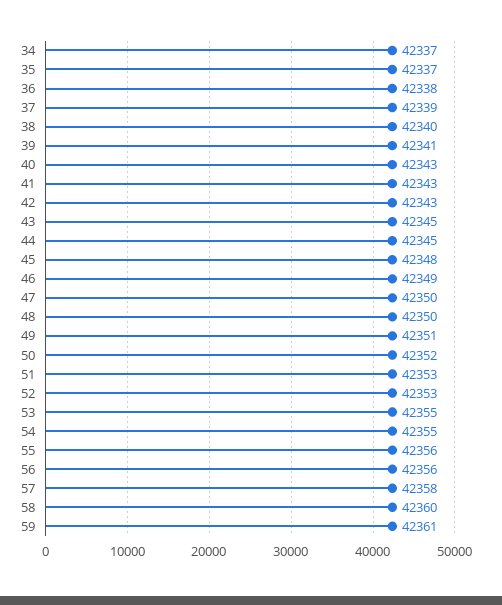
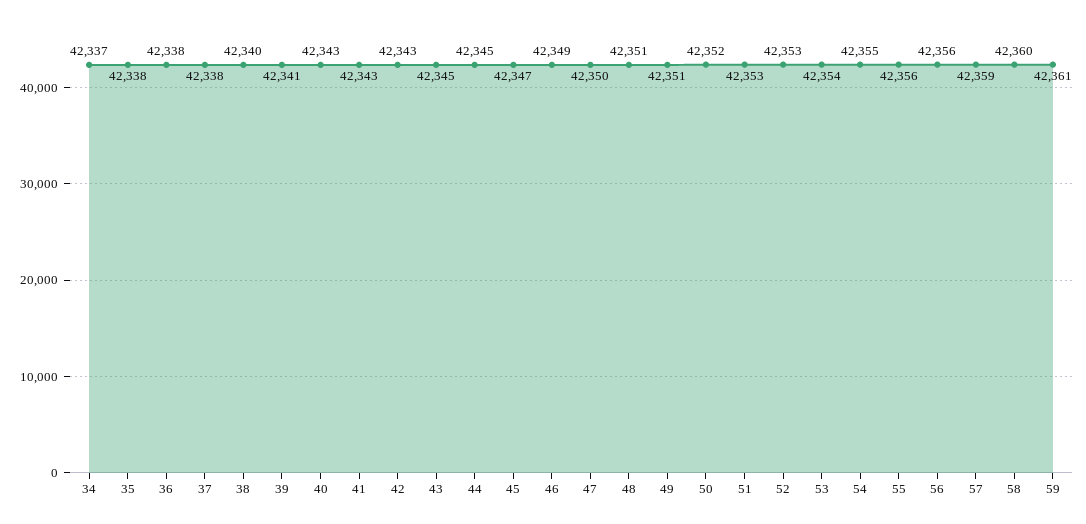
35: 42337 -> 42338
37: 42339 -> 42338
45: 42348 -> 42347
48: 42350 -> 42351
53: 42355 -> 42354
57: 42358 -> 42359

